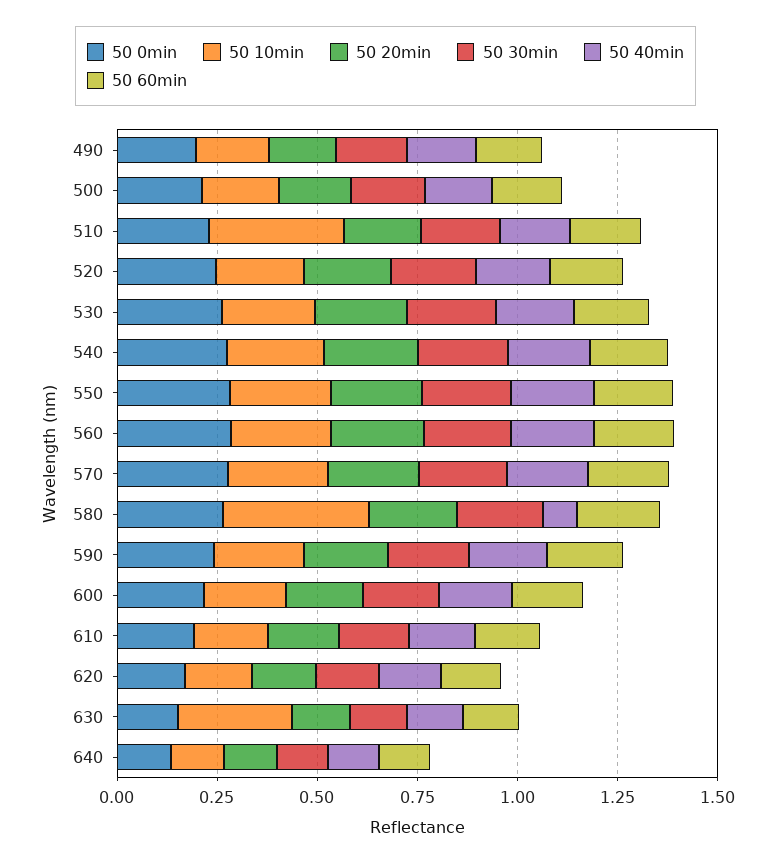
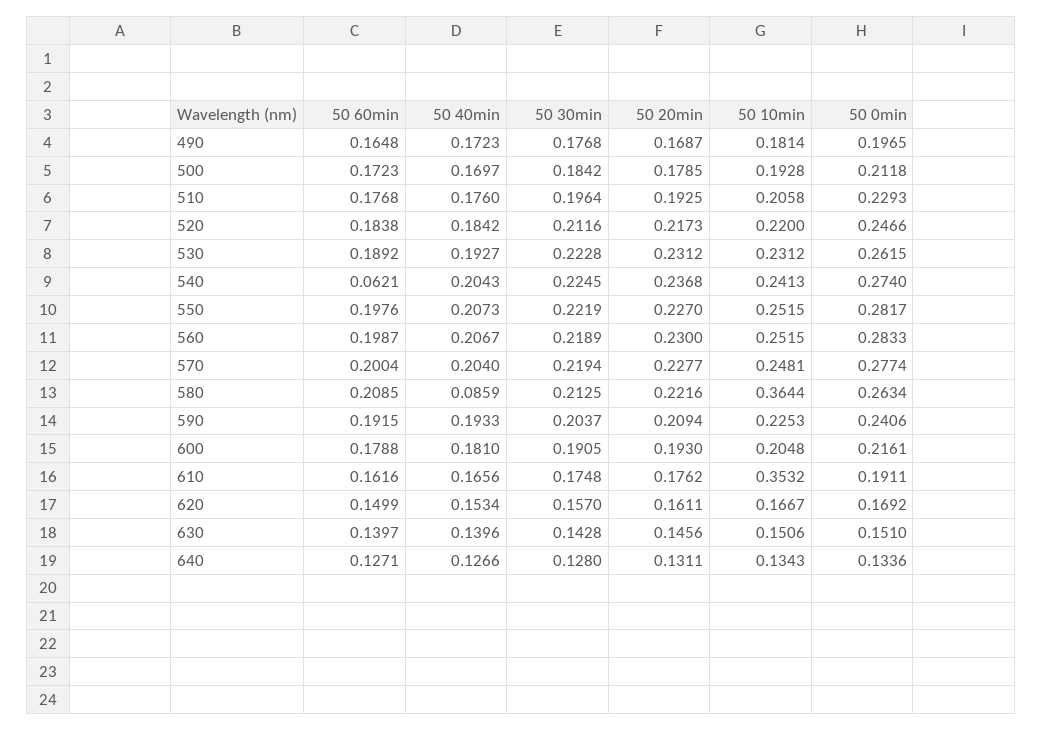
50 10min, 510: 0.35 -> 0.2058
50 60min, 540: 0.2 -> 0.0621
50 10min, 610: 0.2 -> 0.3532
50 10min, 630: 0.3 -> 0.1506

